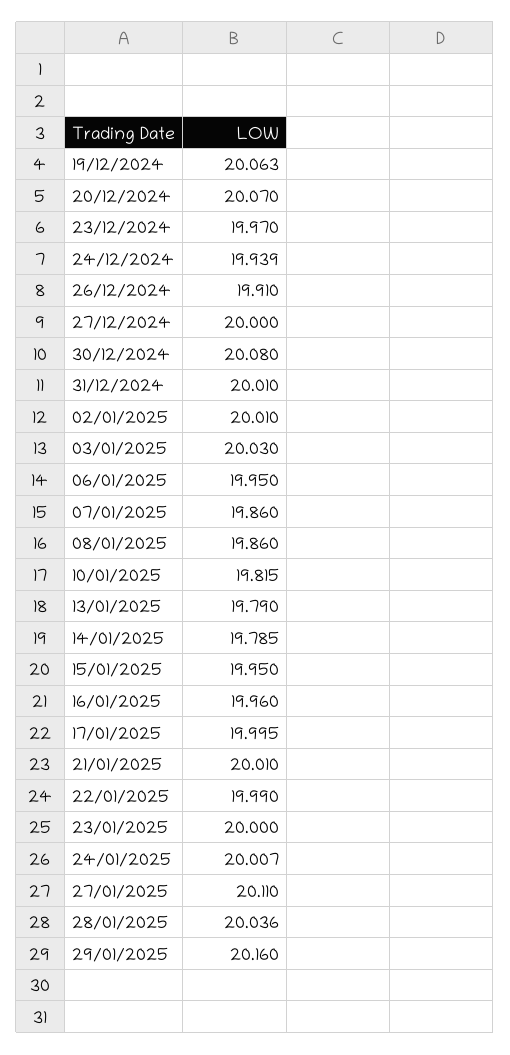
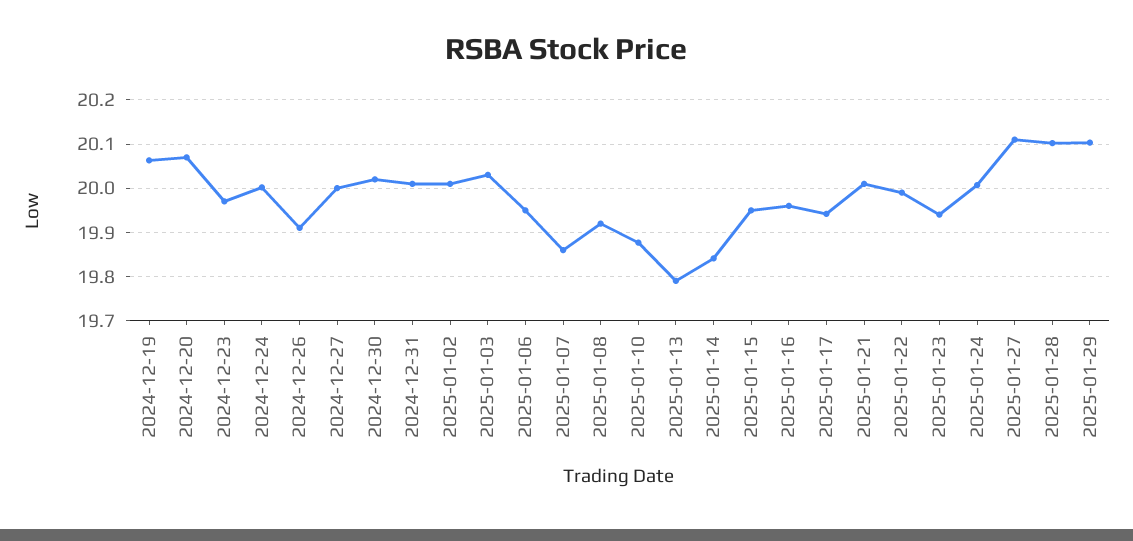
24/12/2024: 19.939 -> 20
30/12/2024: 20.08 -> 20.02
08/01/2025: 19.86 -> 19.92
10/01/2025: 19.815 -> 19.88
14/01/2025: 19.785 -> 19.84
17/01/2025: 19.995 -> 19.94
23/01/2025: 20 -> 19.94
28/01/2025: 20.036 -> 20.1
29/01/2025: 20.16 -> 20.1

